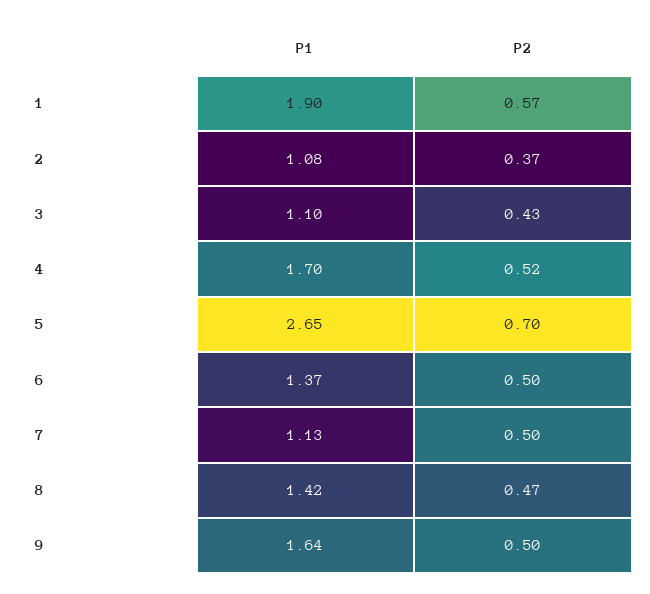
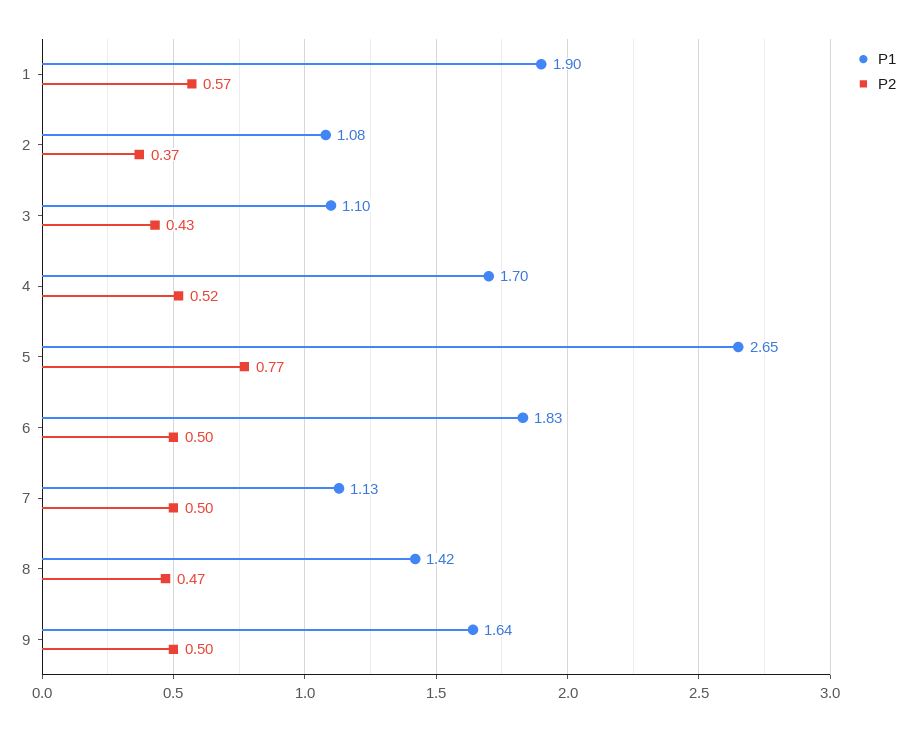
P2, 5: 0.7 -> 0.77
P1, 6: 1.37 -> 1.83

